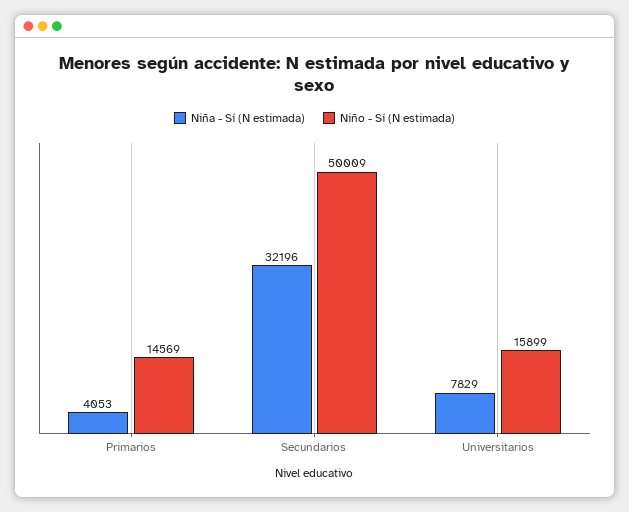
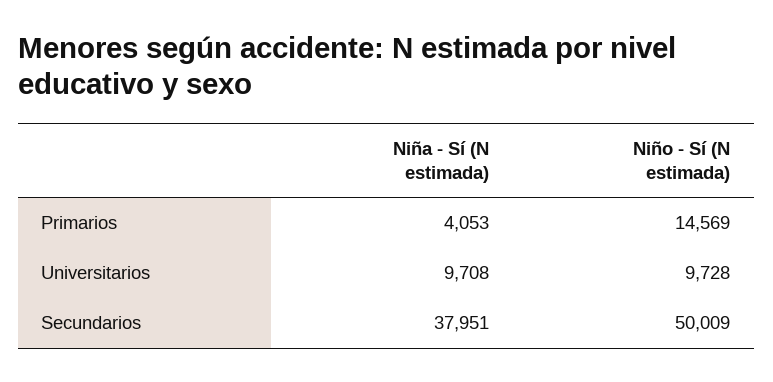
Niña - Sí (N estimada), Secundarios: 32196 -> 37951
Niña - Sí (N estimada), Universitarios: 7829 -> 9708
Niño - Sí (N estimada), Universitarios: 15899 -> 9728

